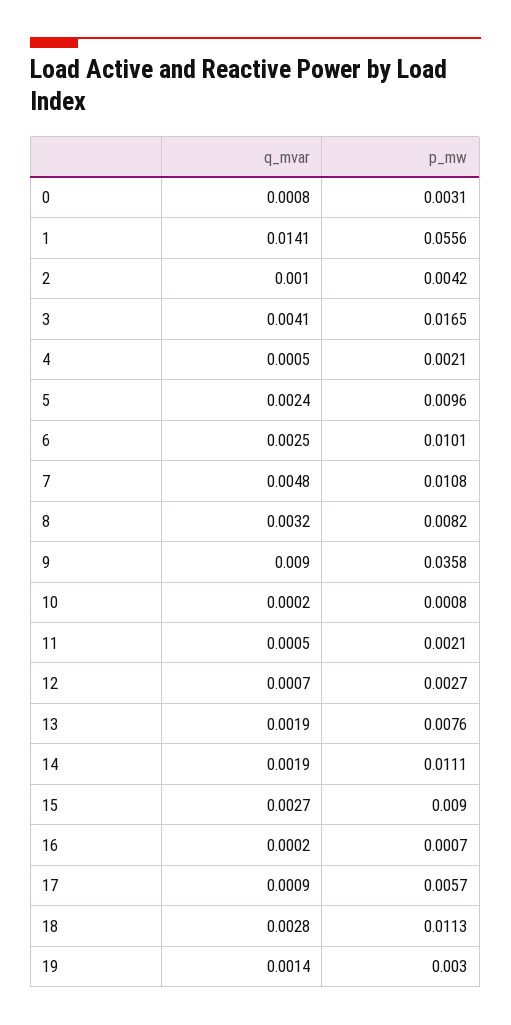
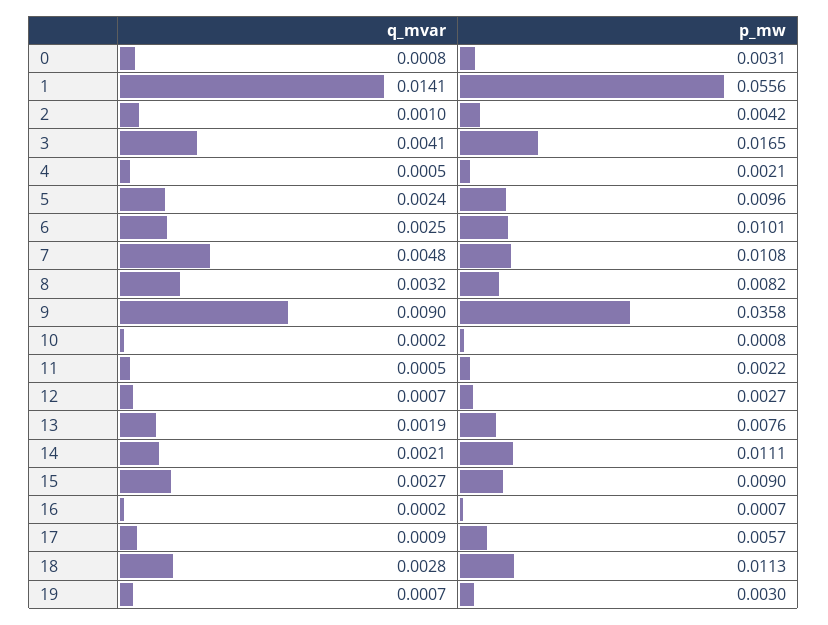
p_mw, 11: 0.0021 -> 0.0022
q_mvar, 14: 0.0019 -> 0.0021
q_mvar, 19: 0.0014 -> 0.0007

